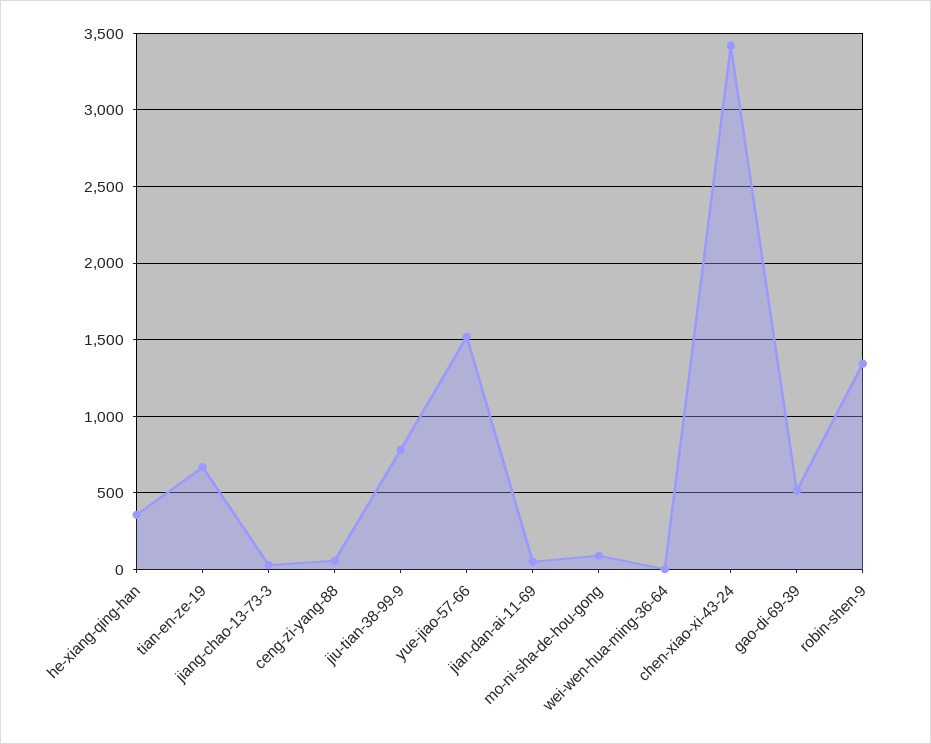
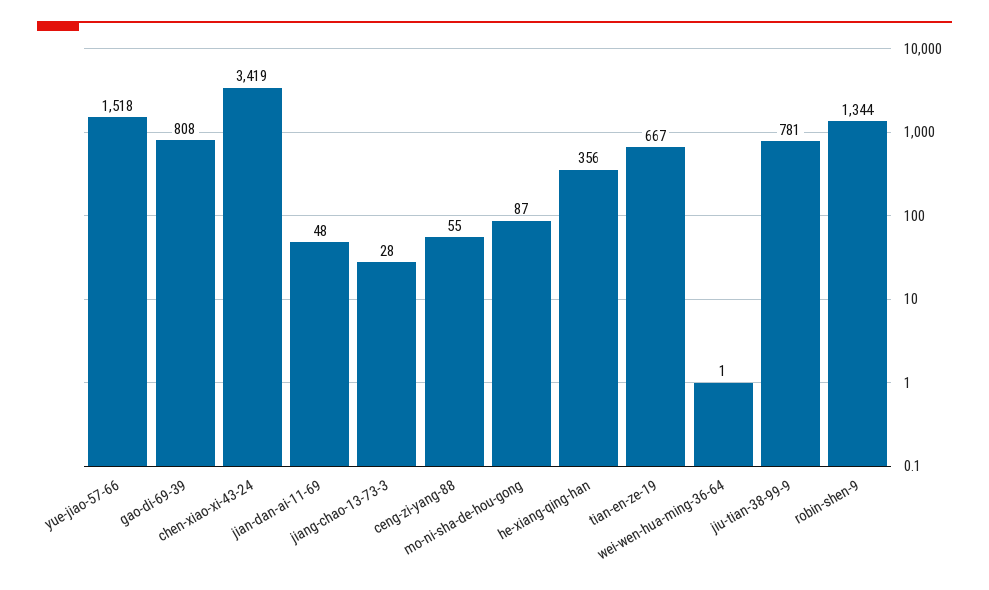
gao-di-69-39: 500 -> 808

